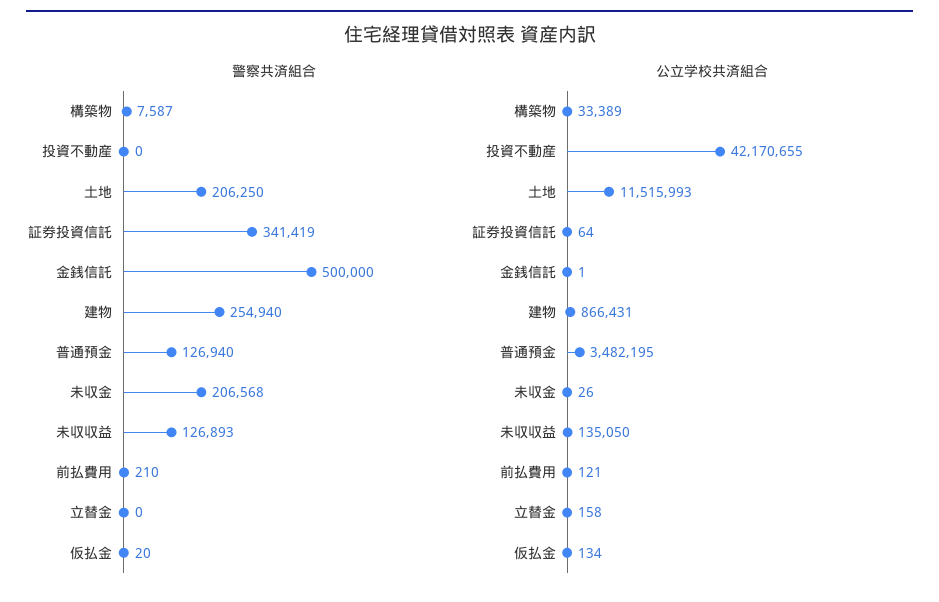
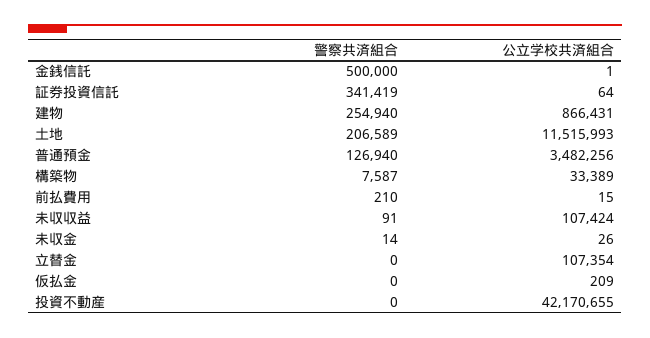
警察共済組合, 土地: 206250 -> 206589
警察共済組合, 未収金: 206568 -> 14
警察共済組合, 未収収益: 126893 -> 91
警察共済組合, 仮払金: 20 -> 0
公立学校共済組合, 普通預金: 3482195 -> 3482256
公立学校共済組合, 未収収益: 135050 -> 107424
公立学校共済組合, 前払費用: 121 -> 15
公立学校共済組合, 立替金: 158 -> 107354
公立学校共済組合, 仮払金: 134 -> 209

